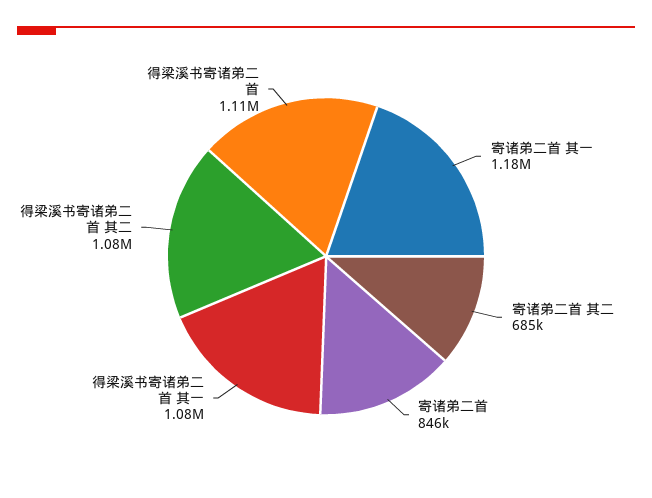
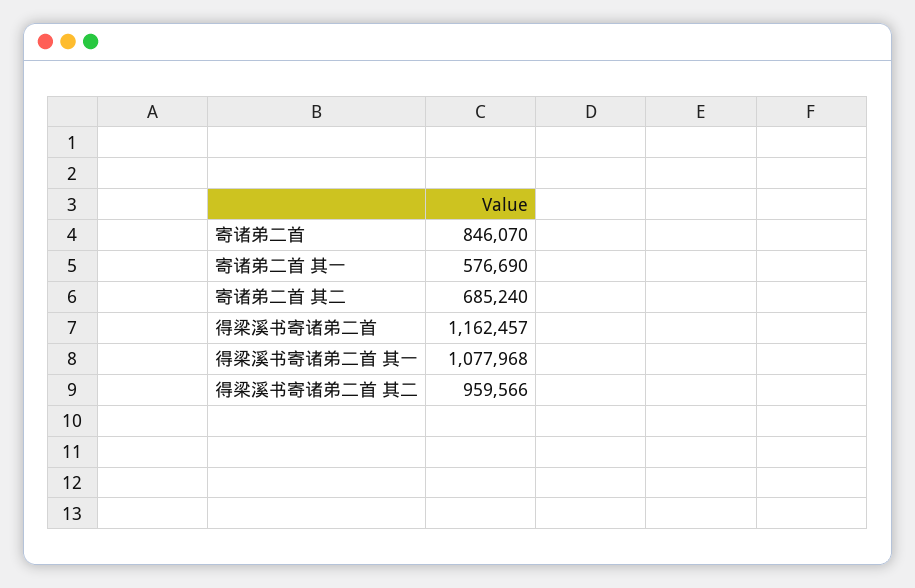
寄诸弟二首 其一: 1180000 -> 576690
得梁溪书寄诸弟二首 其二: 1080000 -> 959566
得梁溪书寄诸弟二首: 1110000 -> 1162457

